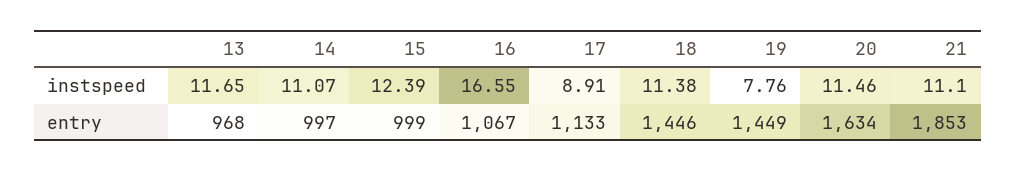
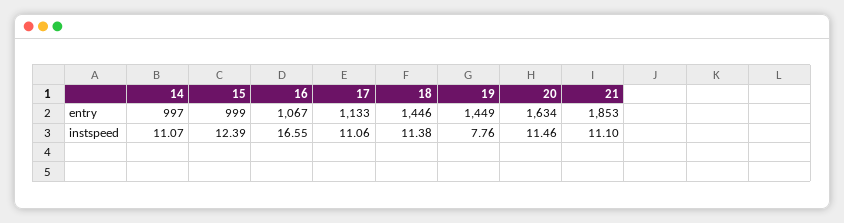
13, instspeed: 11.65 -> none
17, instspeed: 8.91 -> 11.06
13, entry: 968 -> none

